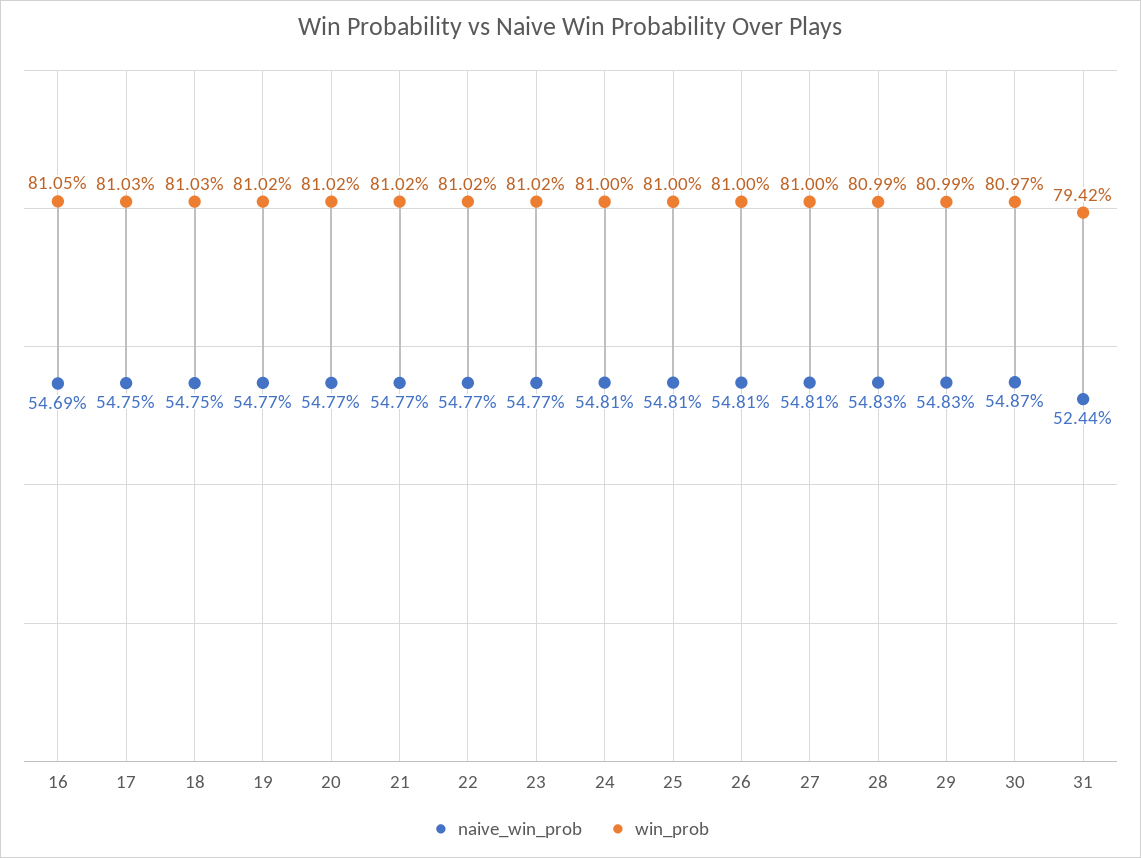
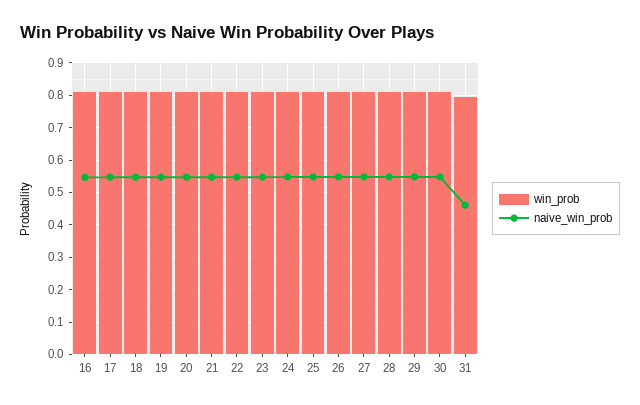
naive_win_prob, 31: 0.5244 -> 0.46

